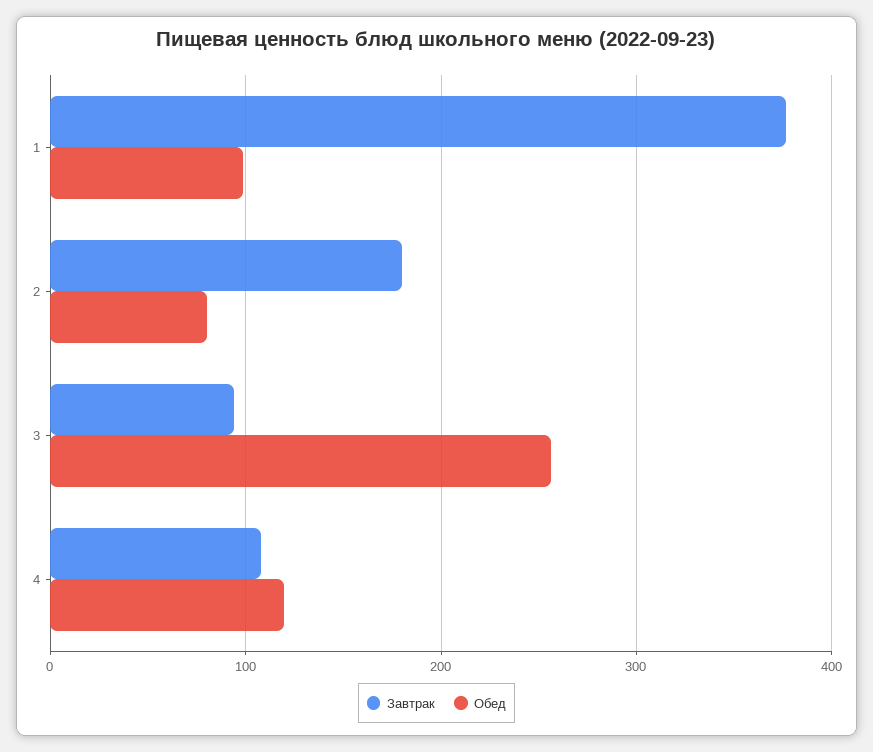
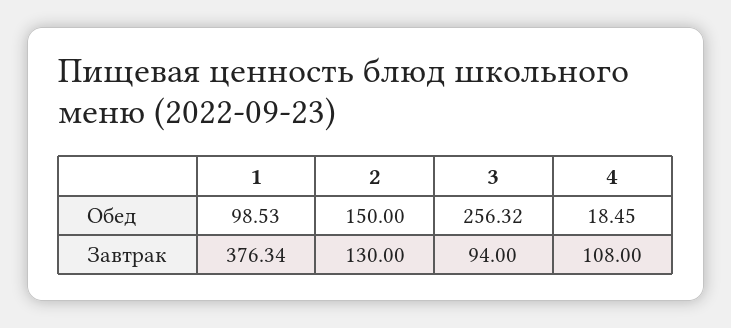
Завтрак, 2: 180 -> 130
Обед, 2: 80 -> 150
Обед, 4: 120 -> 18.45

